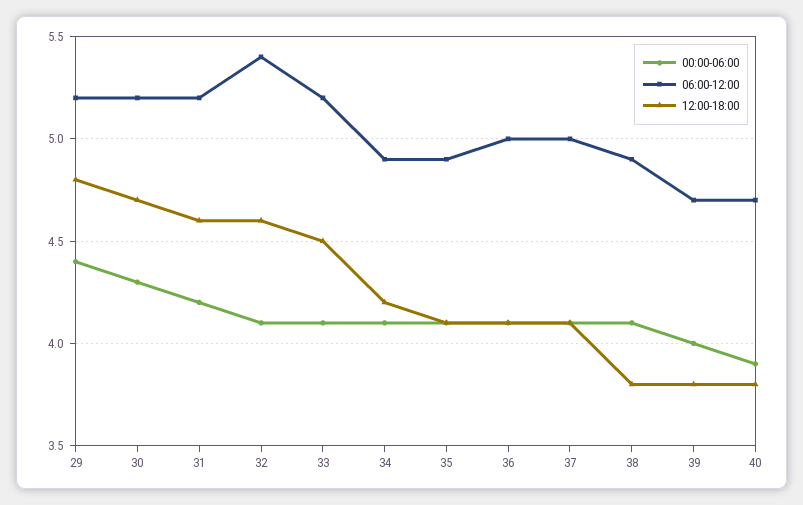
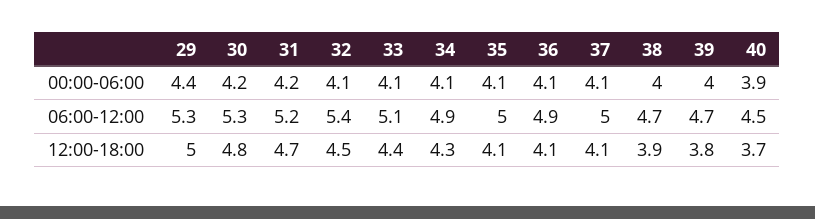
06:00-12:00, 29: 5.2 -> 5.3
12:00-18:00, 29: 4.8 -> 5
00:00-06:00, 30: 4.3 -> 4.2
06:00-12:00, 30: 5.2 -> 5.3
12:00-18:00, 30: 4.7 -> 4.8
12:00-18:00, 31: 4.6 -> 4.7
12:00-18:00, 32: 4.6 -> 4.5
06:00-12:00, 33: 5.2 -> 5.1
12:00-18:00, 33: 4.5 -> 4.4
12:00-18:00, 34: 4.2 -> 4.3
06:00-12:00, 35: 4.9 -> 5
06:00-12:00, 36: 5 -> 4.9
00:00-06:00, 38: 4.1 -> 4
06:00-12:00, 38: 4.9 -> 4.7
12:00-18:00, 38: 3.8 -> 3.9
06:00-12:00, 40: 4.7 -> 4.5
12:00-18:00, 40: 3.8 -> 3.7

